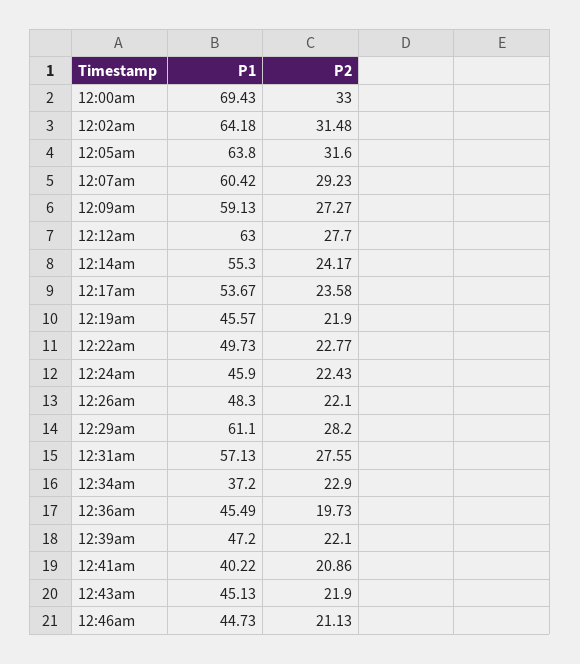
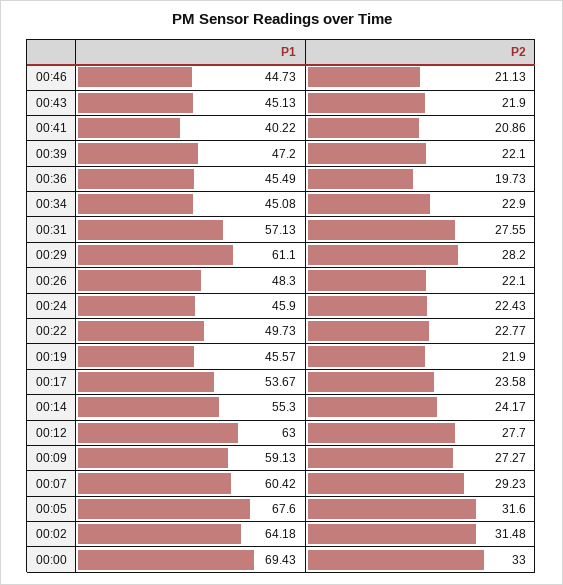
P1, 12:05am: 63.8 -> 67.6
P1, 12:34am: 37.2 -> 45.08

